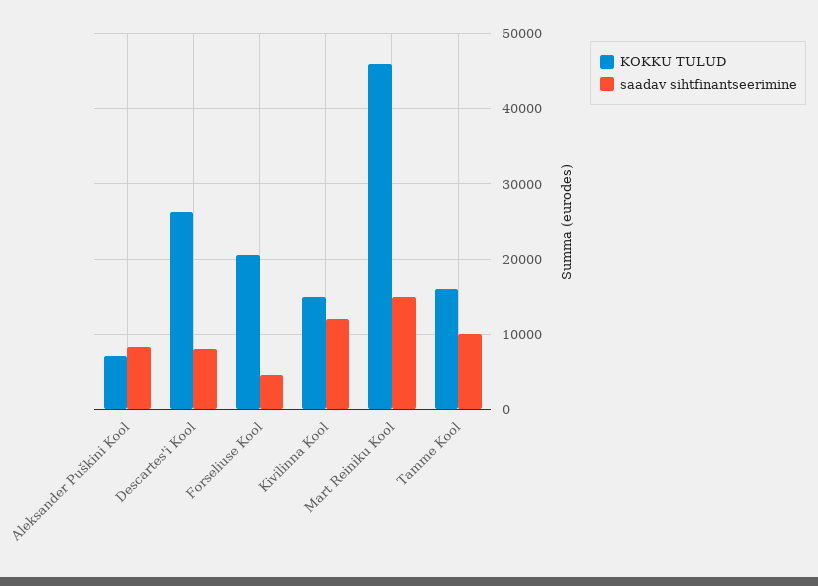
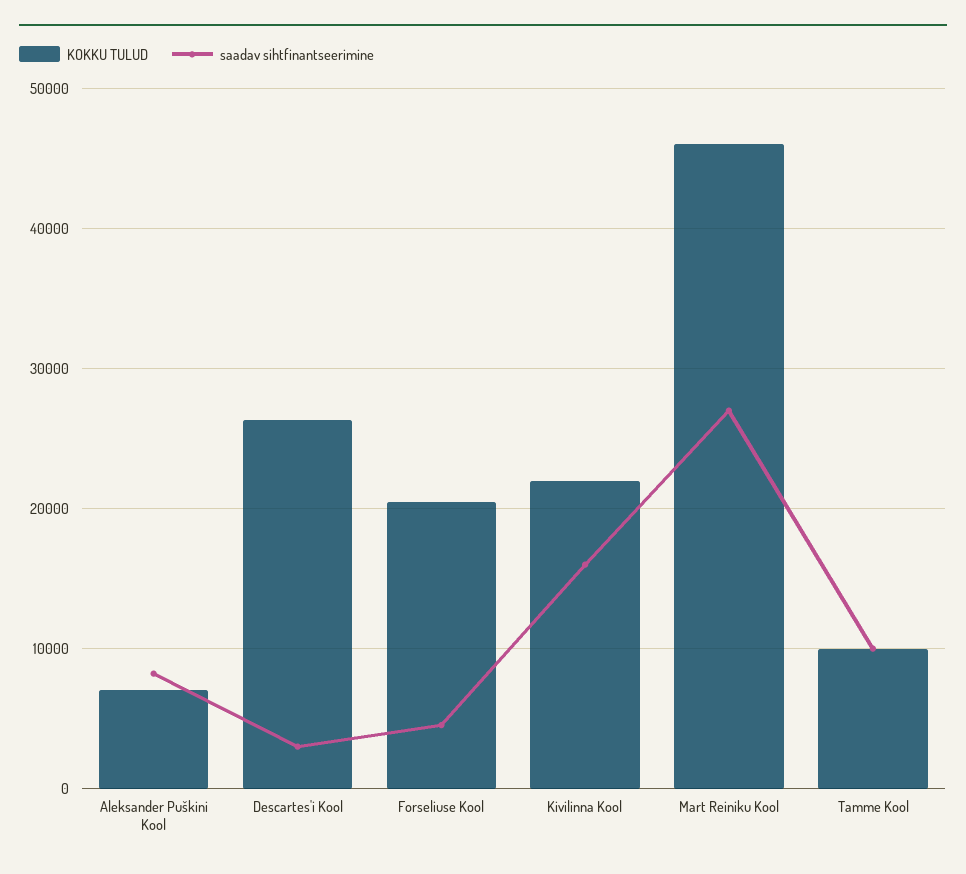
saadav sihtfinantseerimine, Descartes'i Kool: 8000 -> 3000
KOKKU TULUD, Kivilinna Kool: 15000 -> 22000
saadav sihtfinantseerimine, Kivilinna Kool: 12000 -> 16000
saadav sihtfinantseerimine, Mart Reiniku Kool: 15000 -> 27000
KOKKU TULUD, Tamme Kool: 16000 -> 10000

